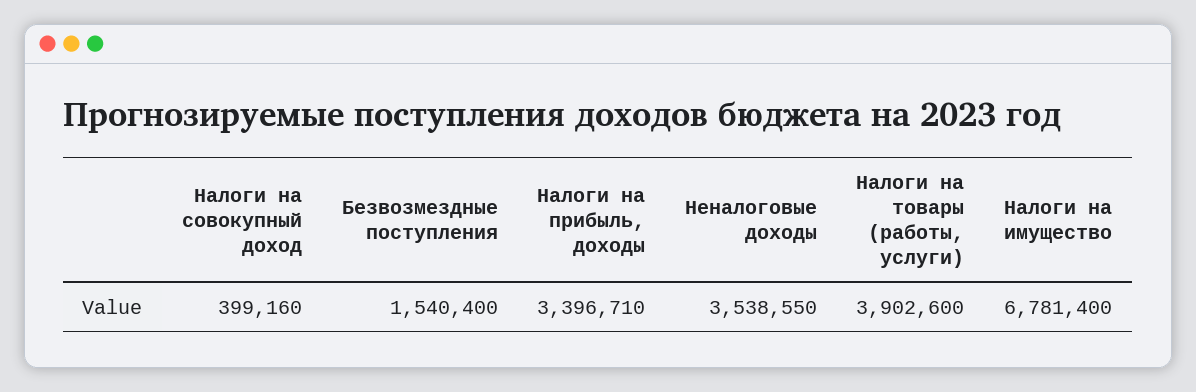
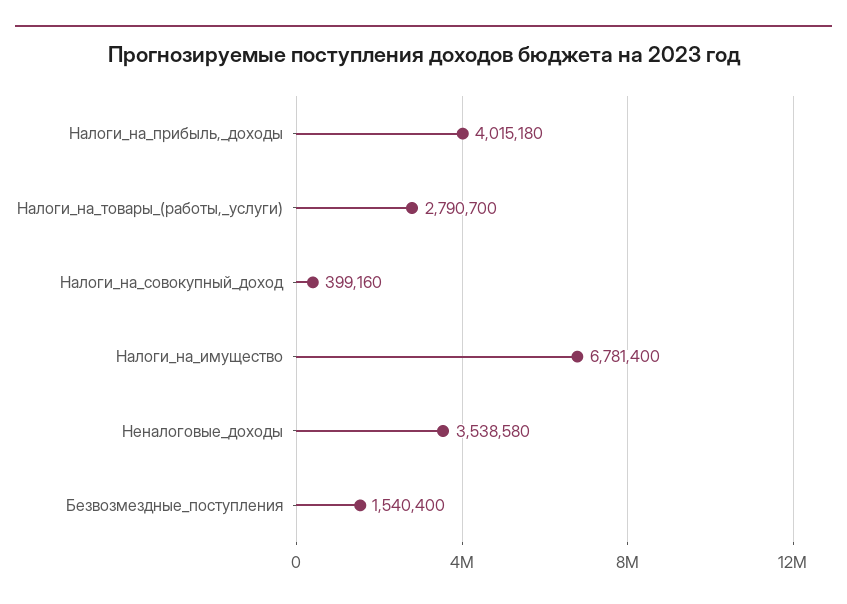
Налоги на прибыль, доходы: 3396710 -> 4015180
Неналоговые доходы: 3538550 -> 3538580
Налоги на товары (работы, услуги): 3902600 -> 2790700

